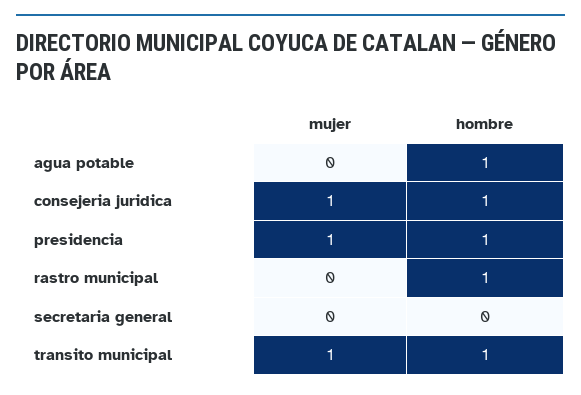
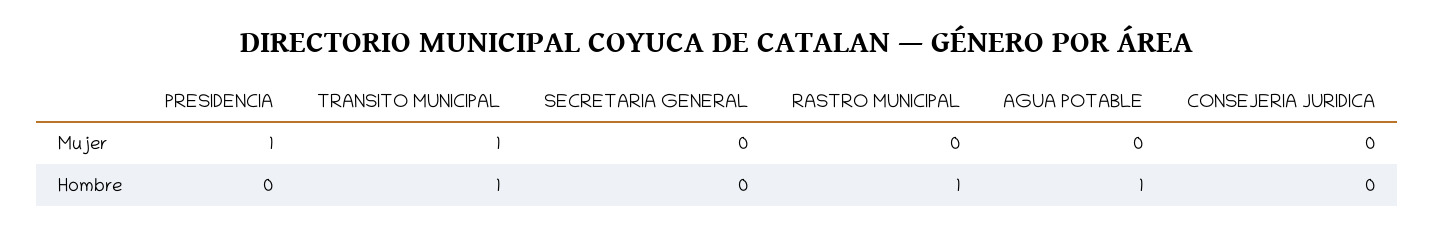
mujer, consejeria juridica: 1 -> 0
hombre, consejeria juridica: 1 -> 0
hombre, presidencia: 1 -> 0

